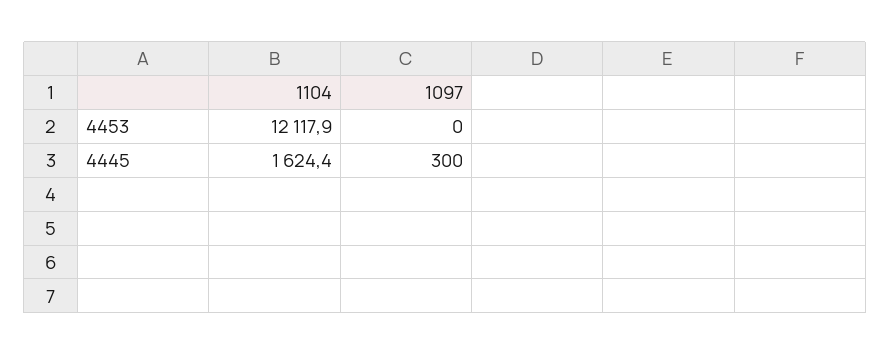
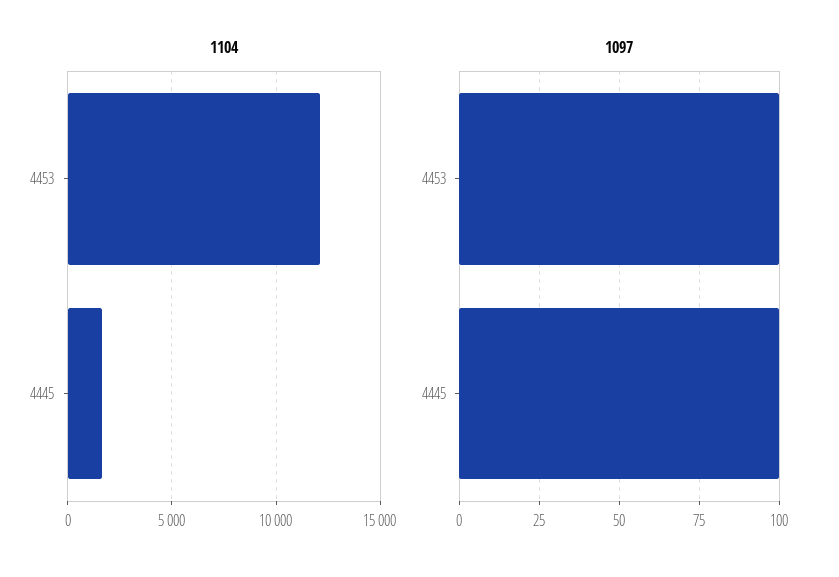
1097, 4453: 0 -> 100
1097, 4445: 300 -> 100

